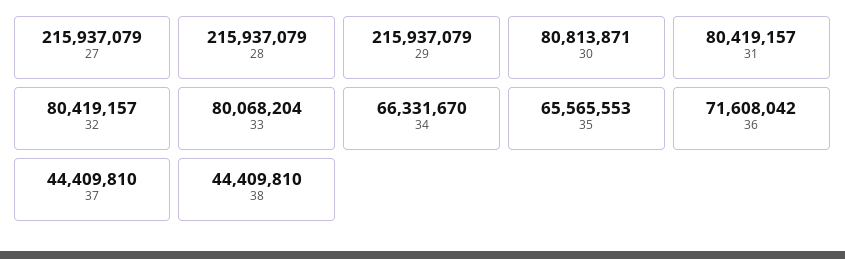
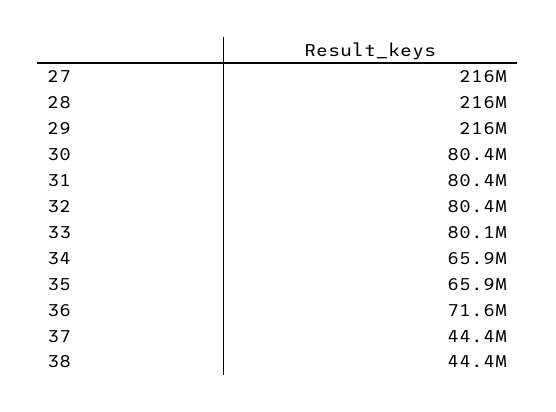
30: 80813871 -> 80400000
34: 66331670 -> 65900000
35: 65565553 -> 65900000

